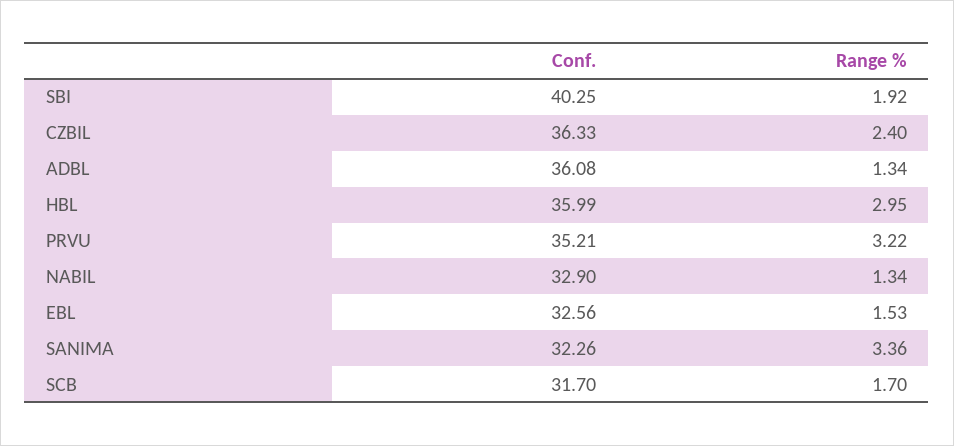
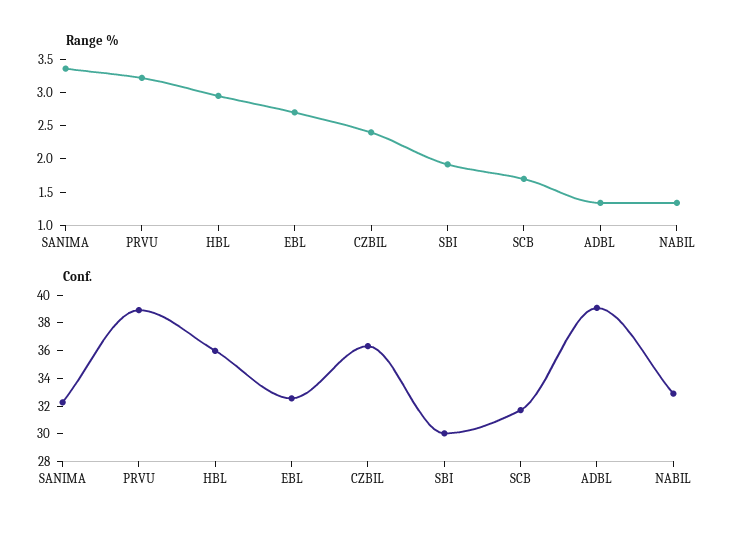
Conf., SBI: 40.25 -> 30
Conf., ADBL: 36.08 -> 39
Conf., PRVU: 35.21 -> 39
Range %, EBL: 1.53 -> 2.75

